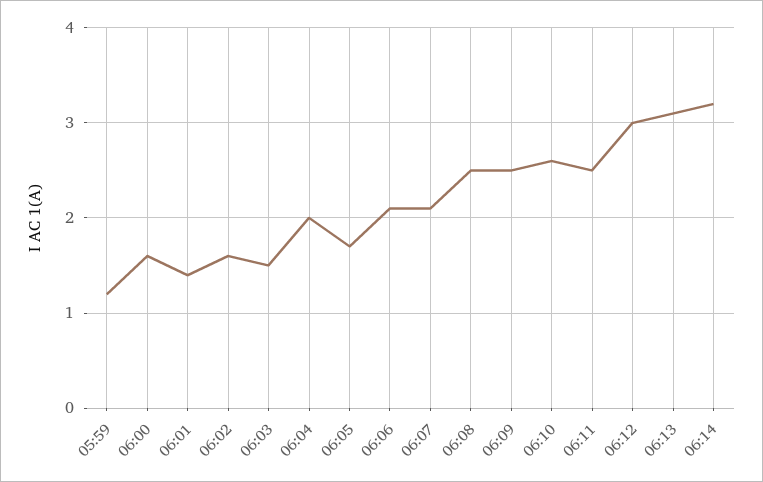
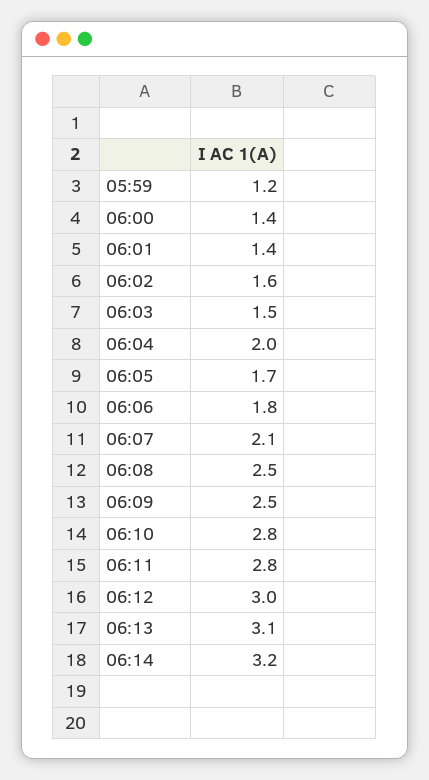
06:00: 1.6 -> 1.4
06:06: 2.1 -> 1.8
06:10: 2.6 -> 2.8
06:11: 2.5 -> 2.8

